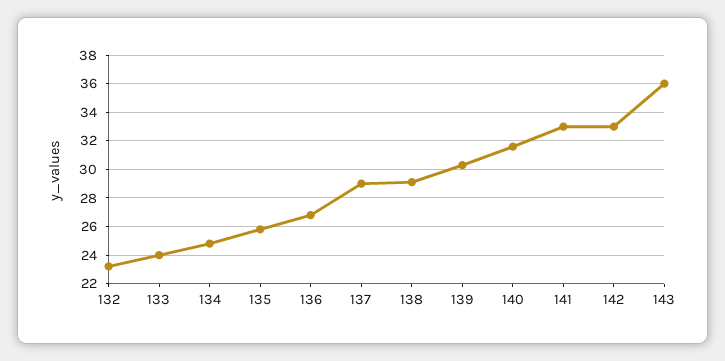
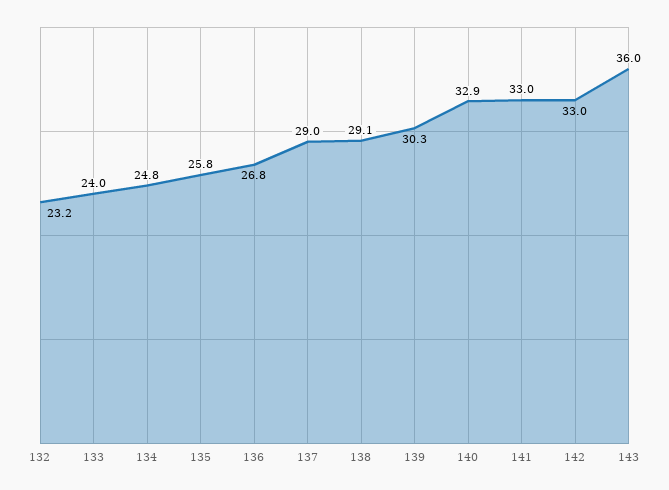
140: 31.5 -> 32.9

